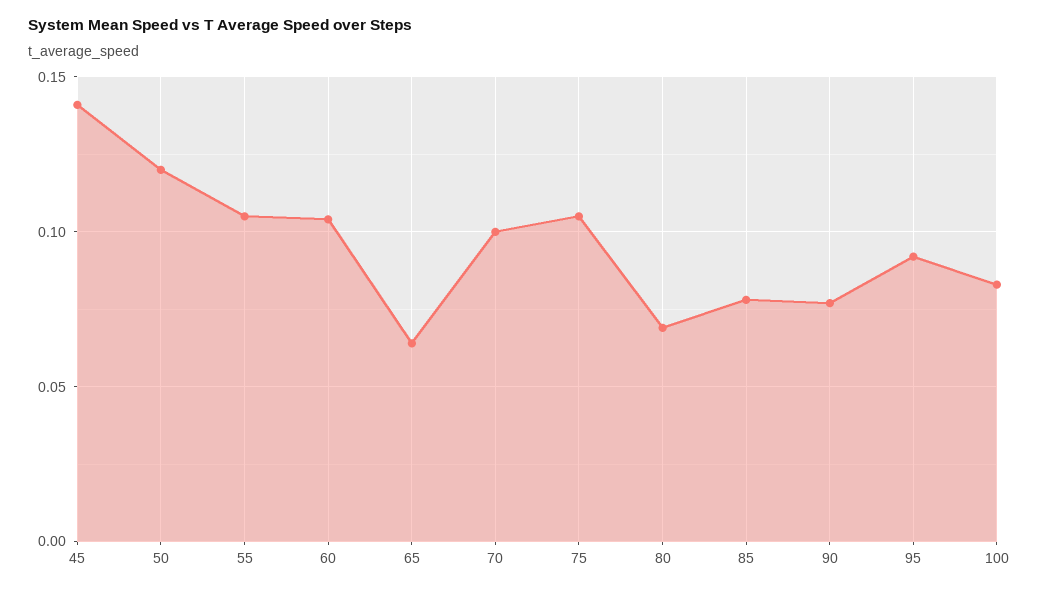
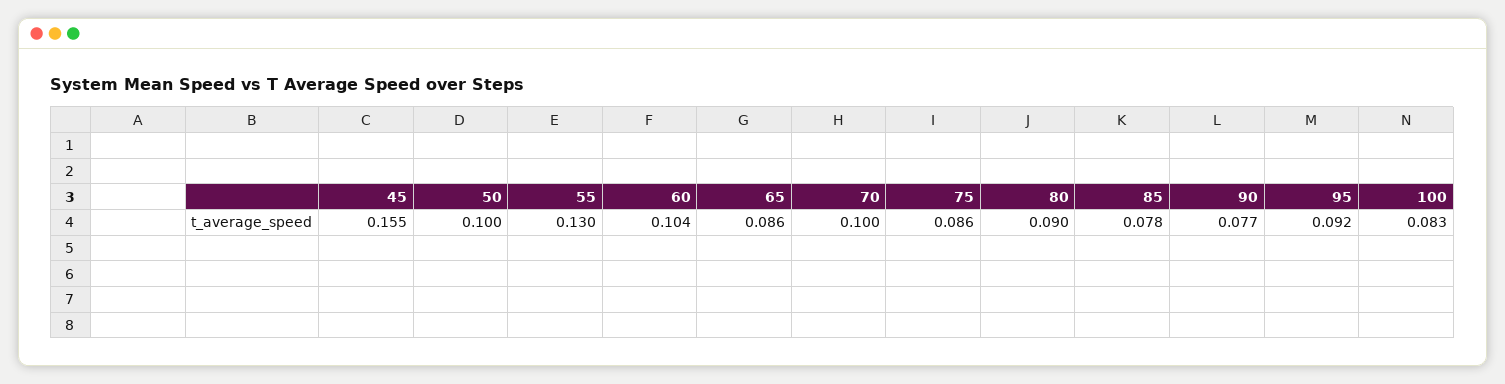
45: 0.14 -> 0.155
50: 0.12 -> 0.1
55: 0.105 -> 0.13
65: 0.065 -> 0.086
75: 0.105 -> 0.086
80: 0.07 -> 0.09

